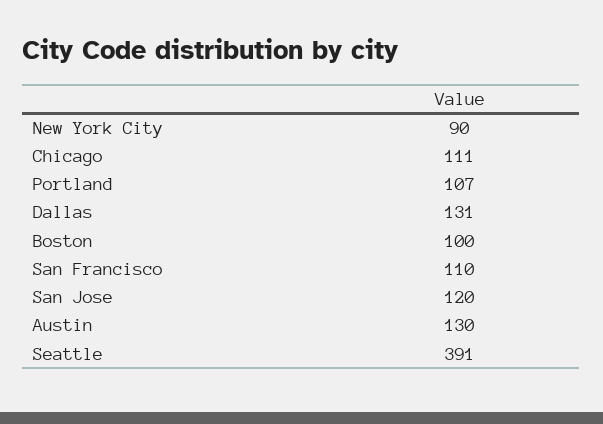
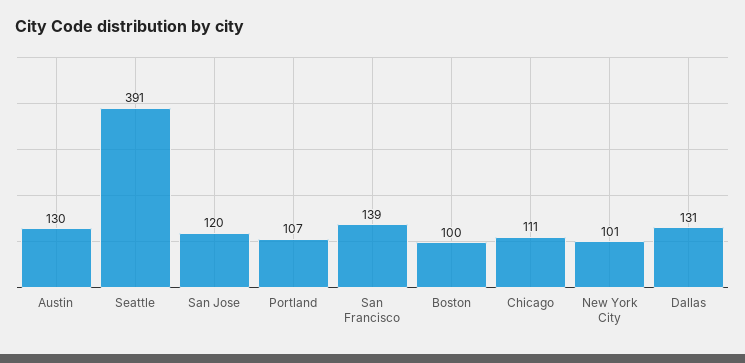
New York City: 90 -> 101
San Francisco: 110 -> 139

